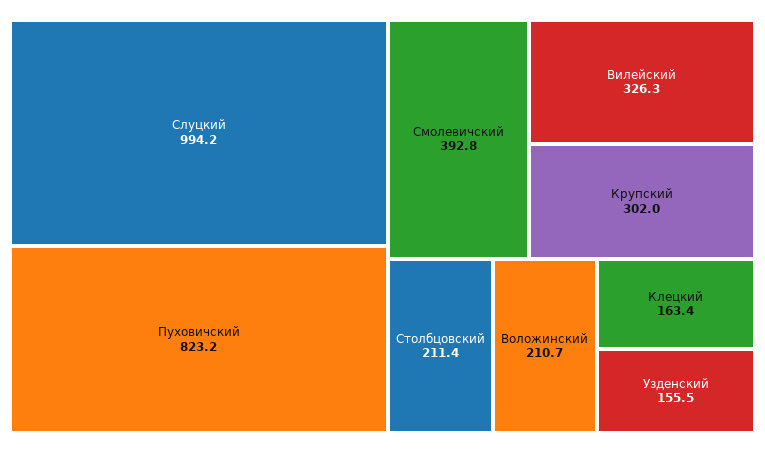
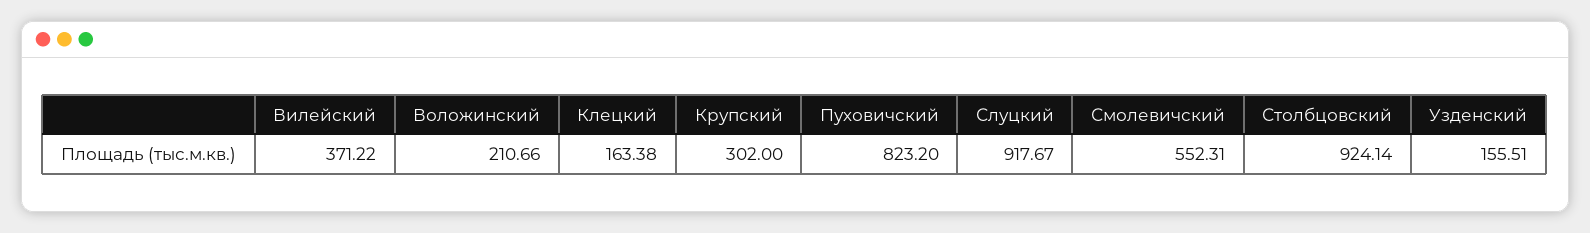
Слуцкий: 994.2 -> 917.67
Смолевичский: 392.8 -> 552.31
Вилейский: 326.3 -> 371.22
Столбцовский: 211.4 -> 924.14

